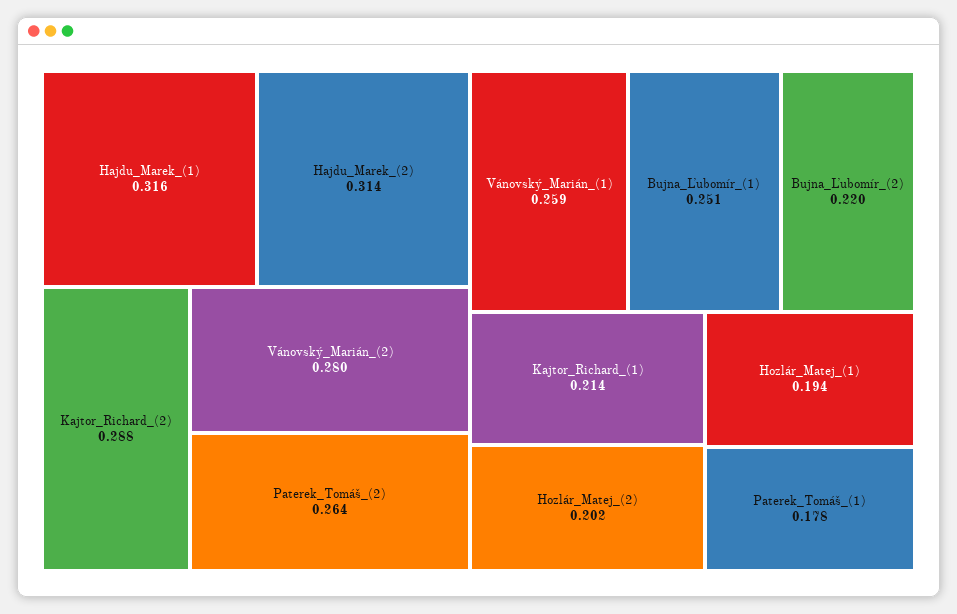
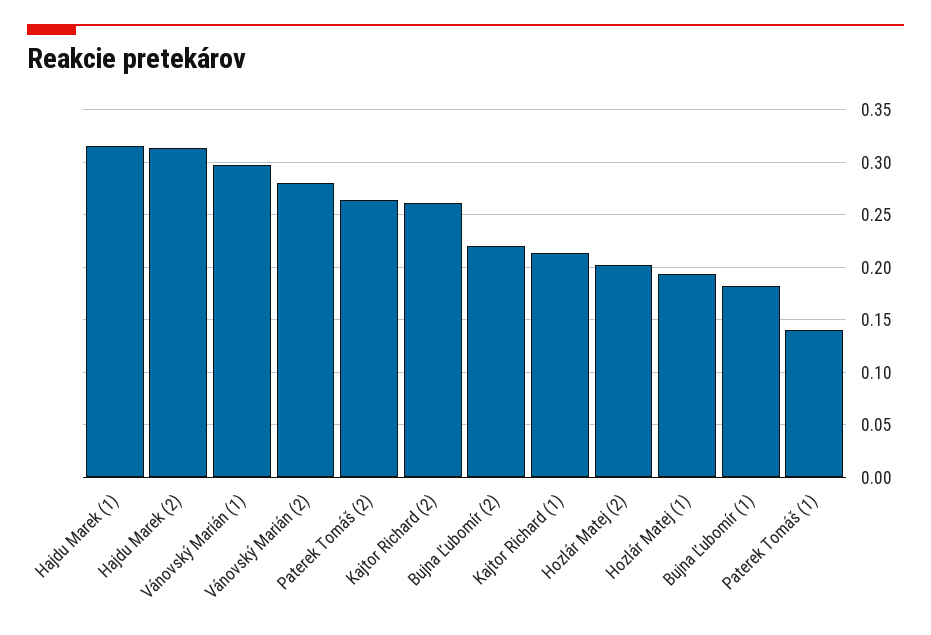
Kajtor_Richard_(2): 0.288 -> 0.26
Vánovský_Marián_(1): 0.259 -> 0.3
Bujna_Ľubomír_(1): 0.251 -> 0.18
Paterek_Tomáš_(1): 0.178 -> 0.14

